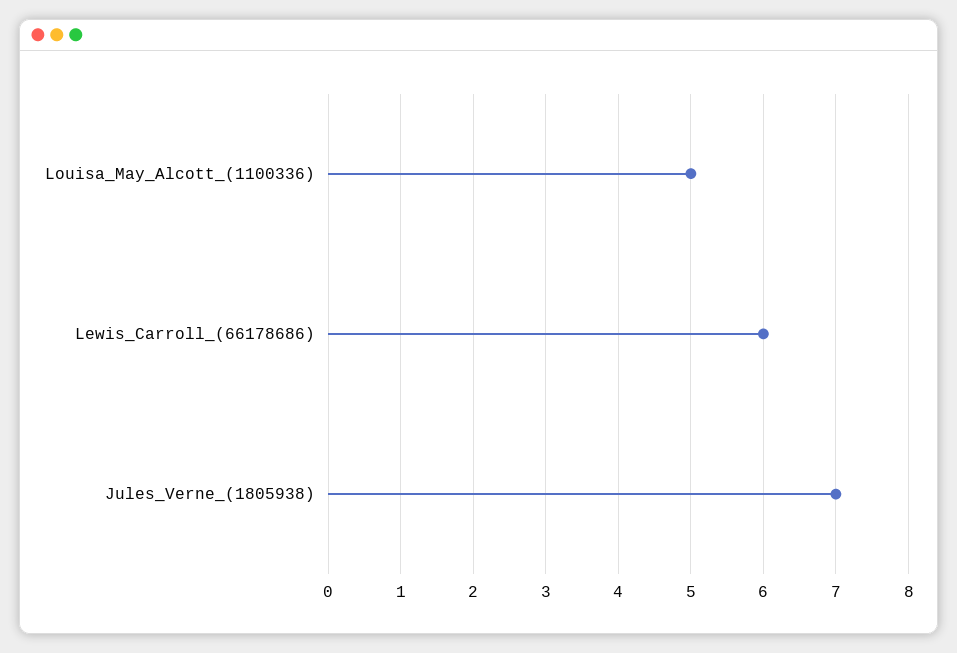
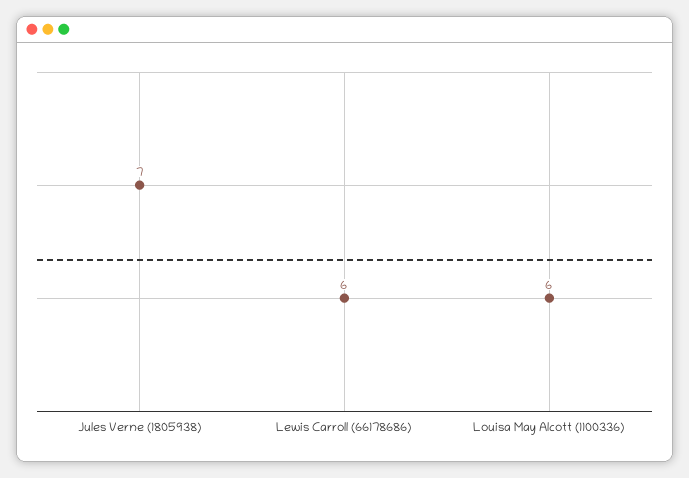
Louisa_May_Alcott_(1100336): 5 -> 6

